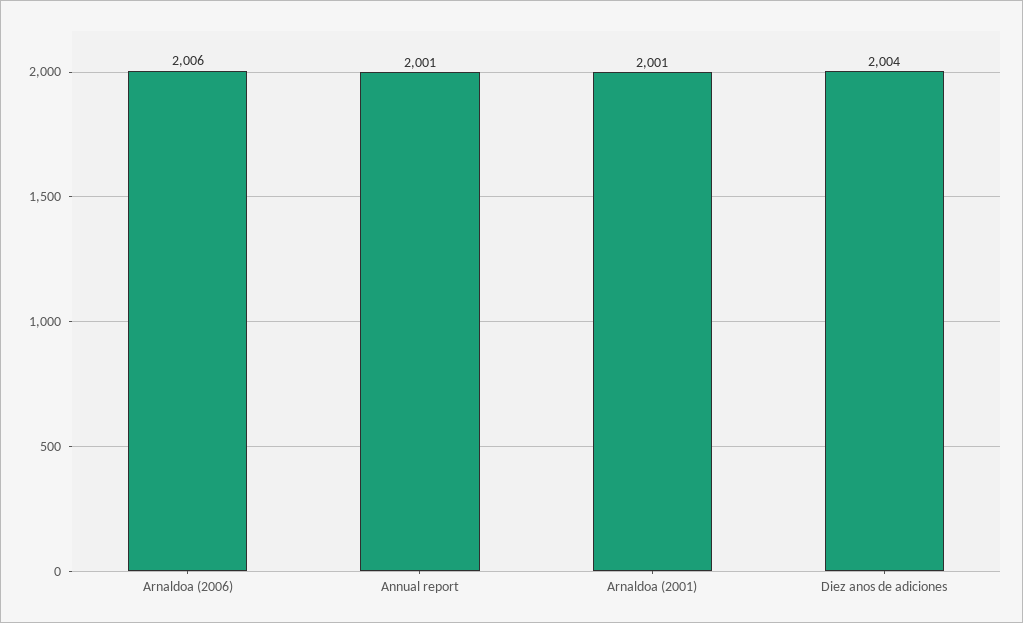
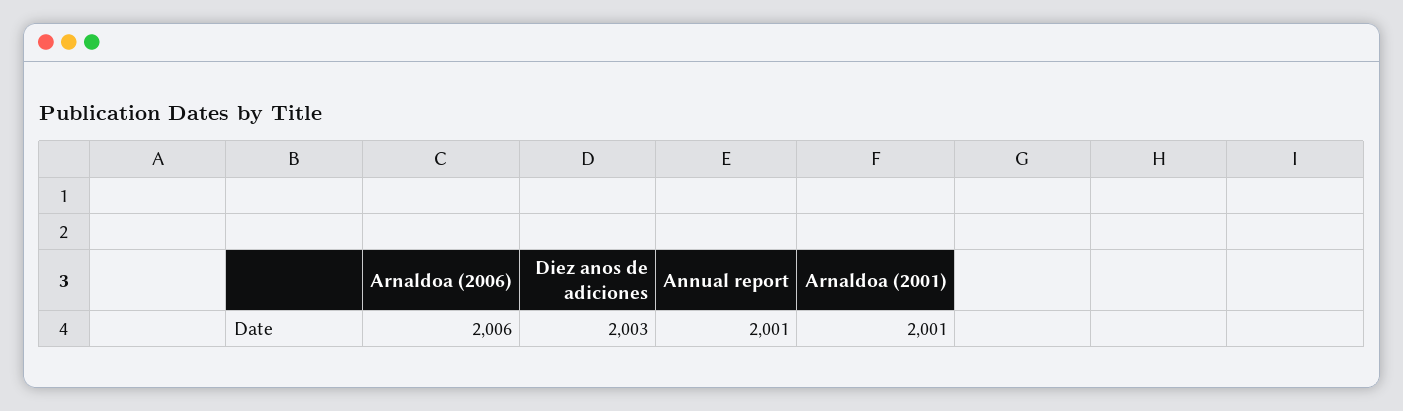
Diez anos de adiciones: 2004 -> 2003

